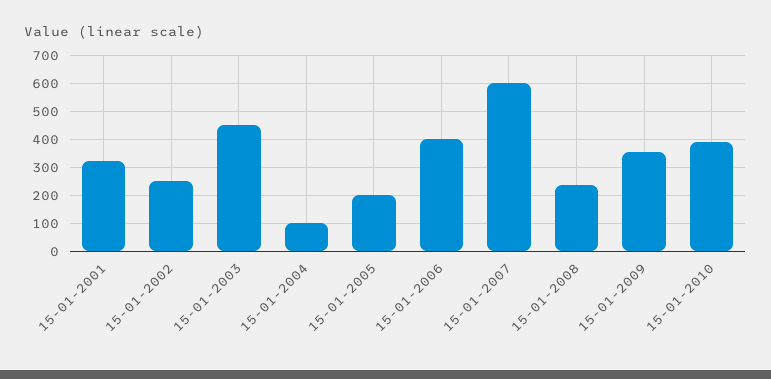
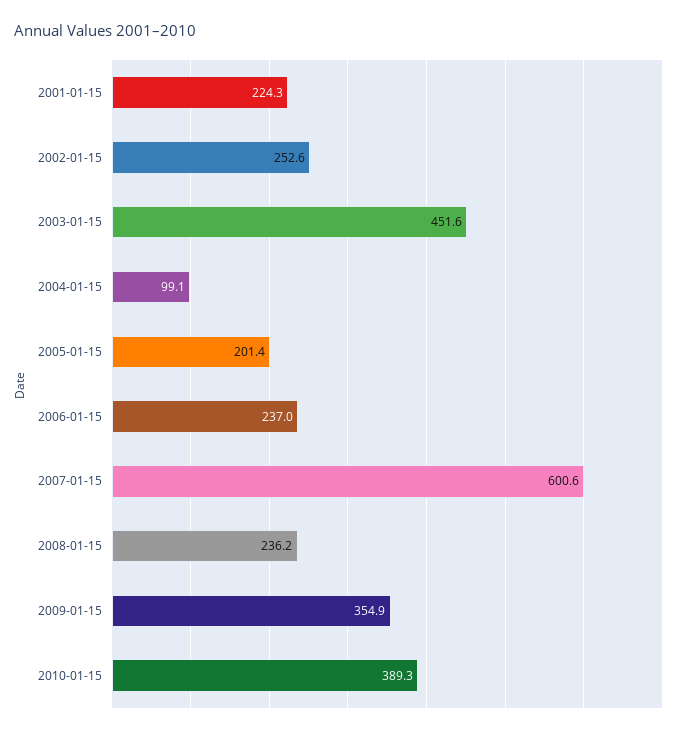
15-01-2001: 325 -> 224.3
15-01-2006: 400 -> 237

